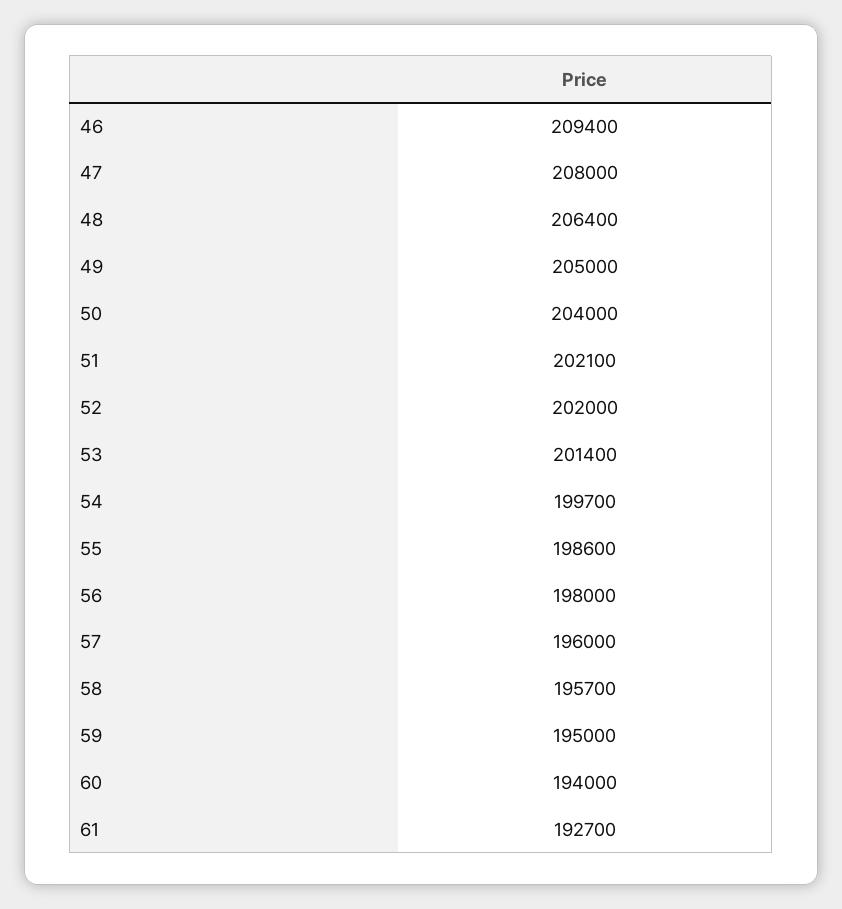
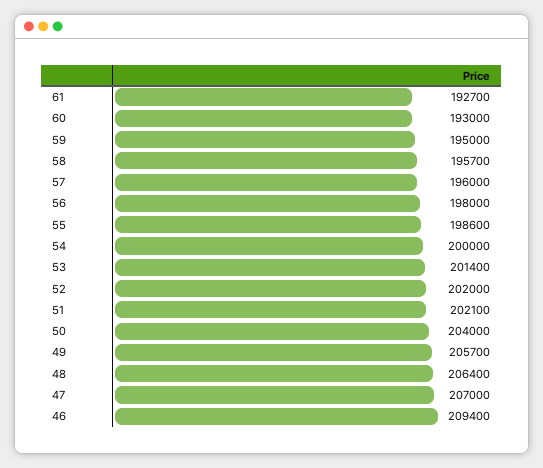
47: 208000 -> 207000
49: 205000 -> 205700
54: 199700 -> 200000
60: 194000 -> 193000

